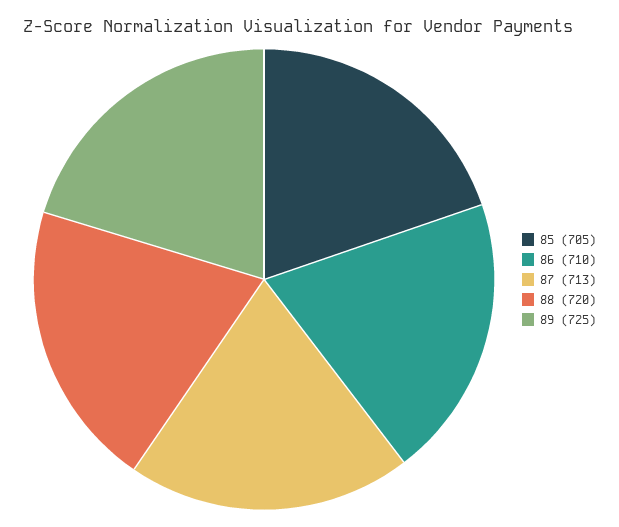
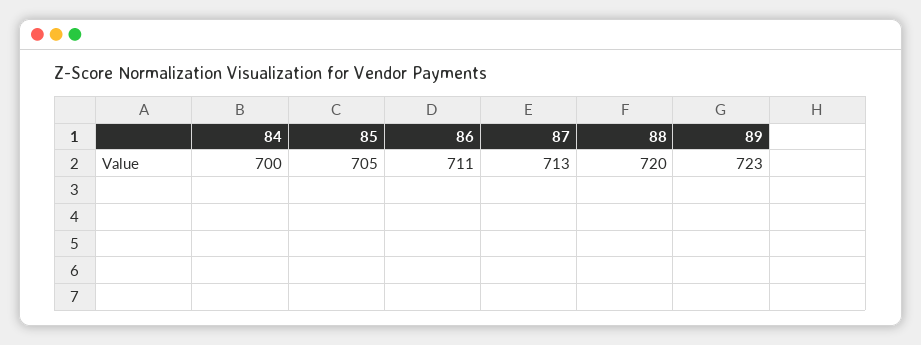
86: 710 -> 711
89: 725 -> 723
84: none -> 700

